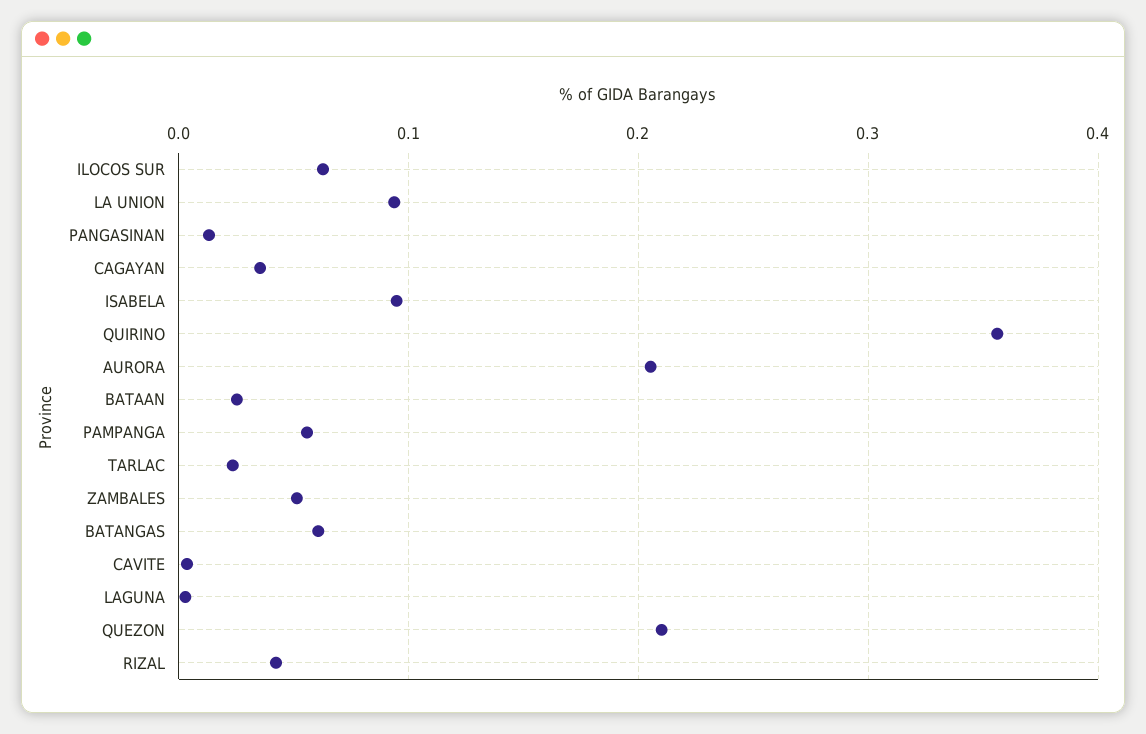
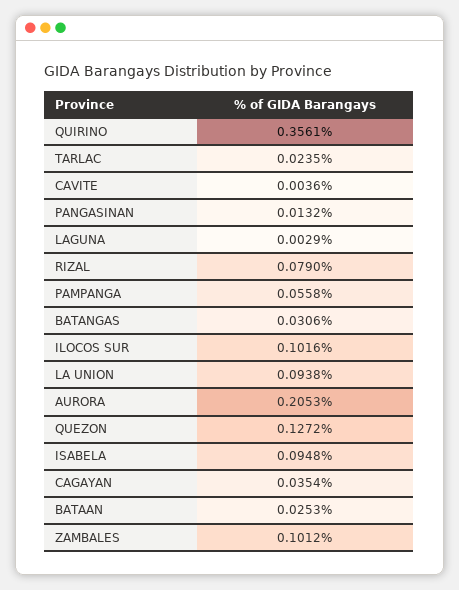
ILOCOS SUR: 0.06 -> 0.1016
ZAMBALES: 0.05 -> 0.1012
BATANGAS: 0.06 -> 0.0306
QUEZON: 0.21 -> 0.1272
RIZAL: 0.04 -> 0.079

